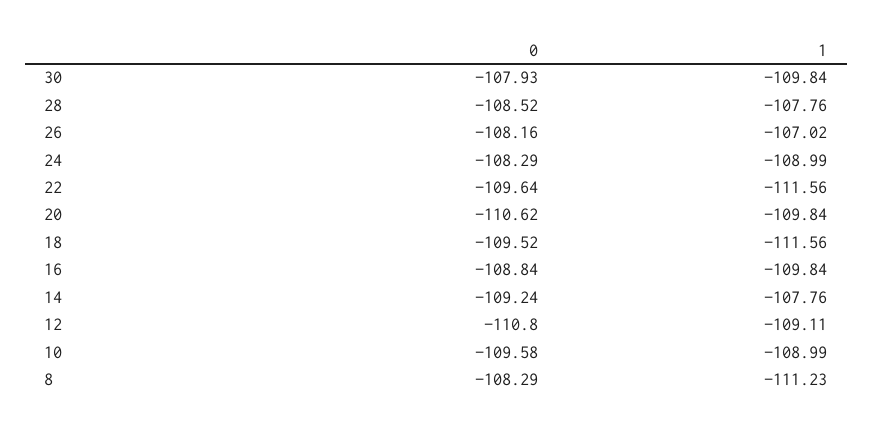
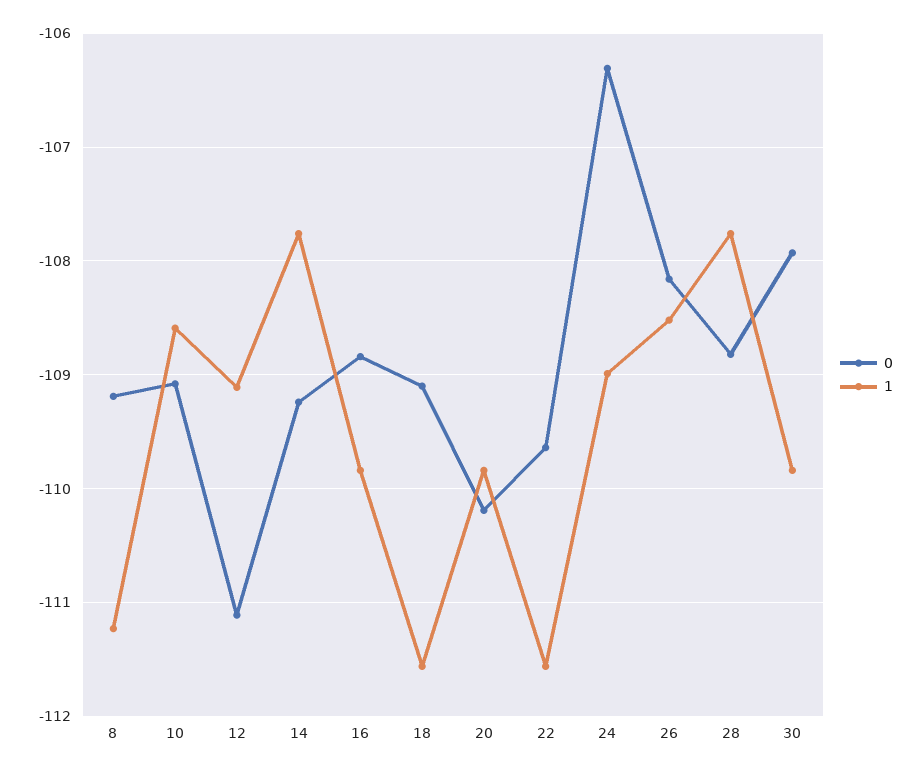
0, 28: -108.52 -> -108.8
1, 26: -107.02 -> -108.5
0, 24: -108.29 -> -106.3
0, 20: -110.62 -> -110.2
0, 18: -109.52 -> -109.1
0, 12: -110.8 -> -111.1
0, 10: -109.58 -> -109.1
1, 10: -108.99 -> -108.6
0, 8: -108.29 -> -109.2

